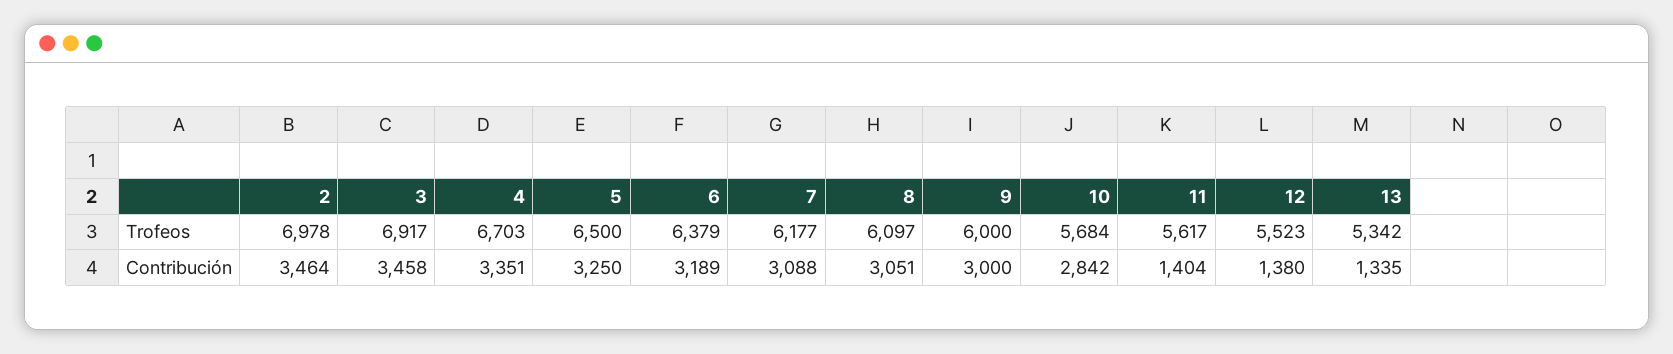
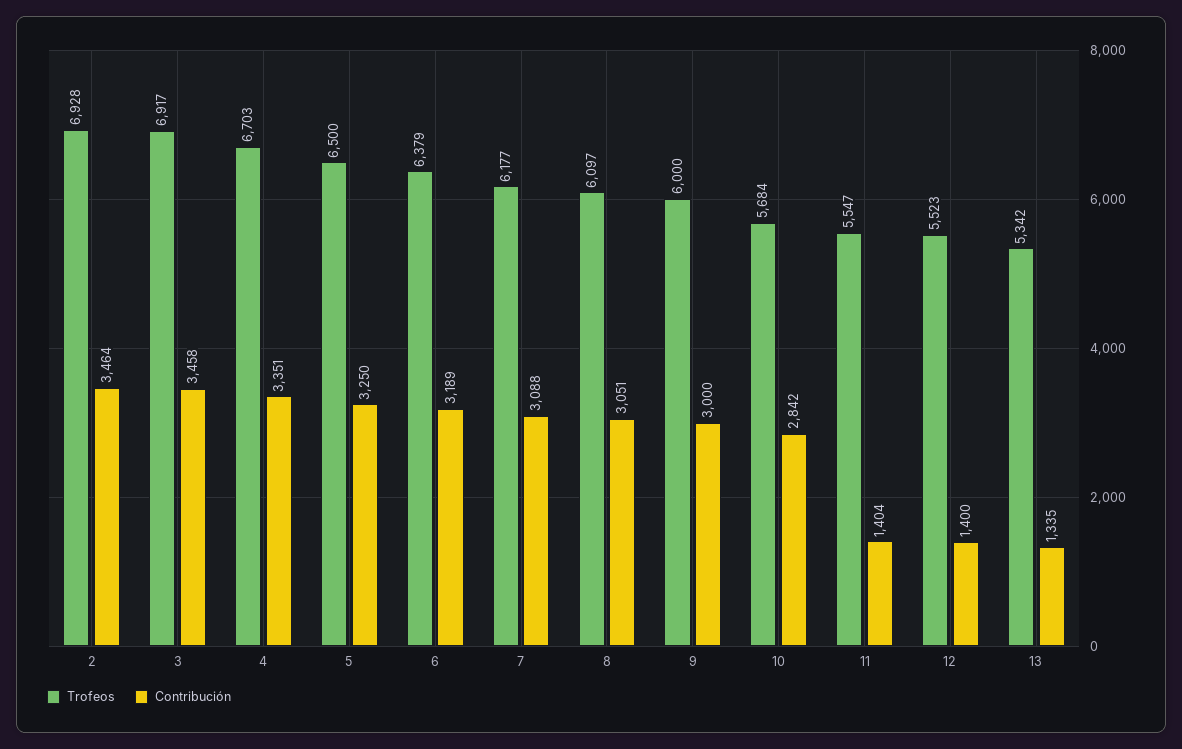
Trofeos, 2: 6978 -> 6928
Trofeos, 11: 5617 -> 5547
Contribución, 12: 1380 -> 1400

